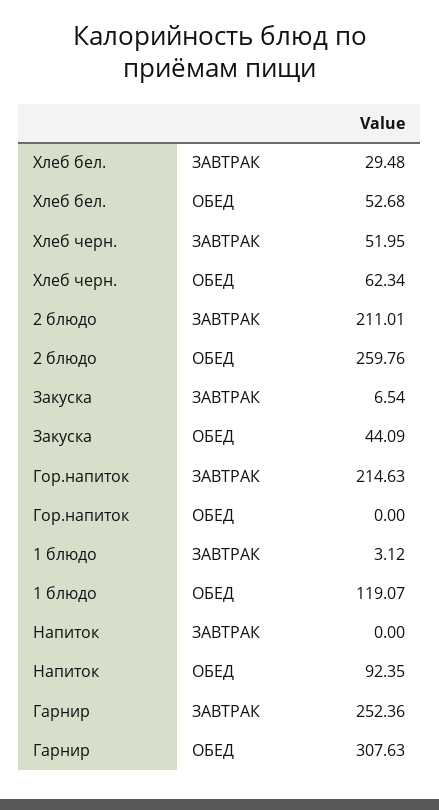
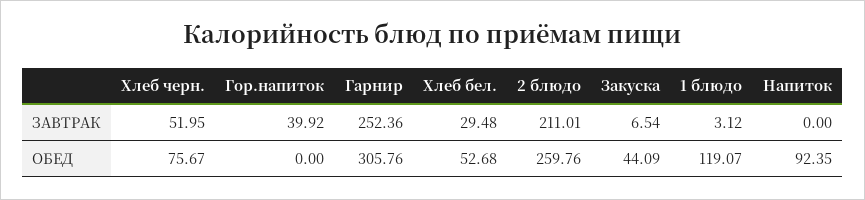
Хлеб черн., ОБЕД: 62.34 -> 75.67
Гор.напиток, ЗАВТРАК: 214.63 -> 39.92
Гарнир, ОБЕД: 307.63 -> 305.76

